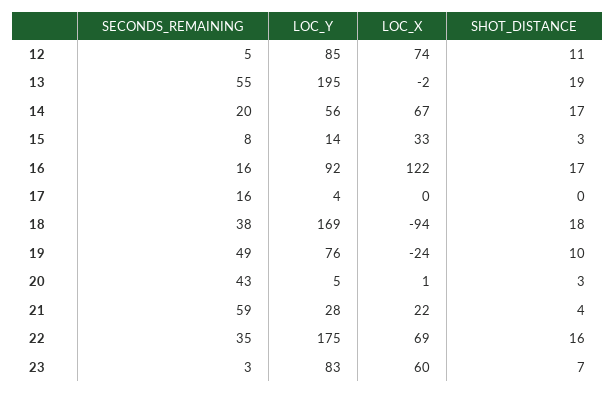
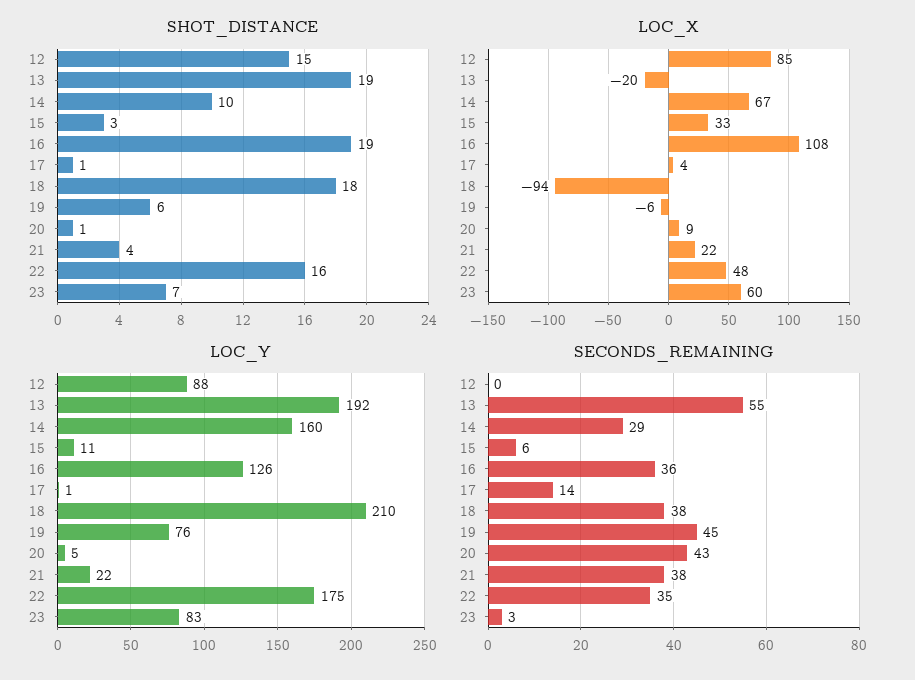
SECONDS_REMAINING, 12: 5 -> 0
LOC_Y, 12: 85 -> 88
LOC_X, 12: 74 -> 85
SHOT_DISTANCE, 12: 11 -> 15
LOC_Y, 13: 195 -> 192
LOC_X, 13: -2 -> -20
SECONDS_REMAINING, 14: 20 -> 29
LOC_Y, 14: 56 -> 160
SHOT_DISTANCE, 14: 17 -> 10
SECONDS_REMAINING, 15: 8 -> 6
LOC_Y, 15: 14 -> 11
SECONDS_REMAINING, 16: 16 -> 36
LOC_Y, 16: 92 -> 126
LOC_X, 16: 122 -> 108
SHOT_DISTANCE, 16: 17 -> 19
SECONDS_REMAINING, 17: 16 -> 14
LOC_Y, 17: 4 -> 1
LOC_X, 17: 0 -> 4
SHOT_DISTANCE, 17: 0 -> 1
LOC_Y, 18: 169 -> 210
SECONDS_REMAINING, 19: 49 -> 45
LOC_X, 19: -24 -> -6
SHOT_DISTANCE, 19: 10 -> 6
LOC_X, 20: 1 -> 9
SHOT_DISTANCE, 20: 3 -> 1
SECONDS_REMAINING, 21: 59 -> 38
LOC_Y, 21: 28 -> 22
LOC_X, 22: 69 -> 48

